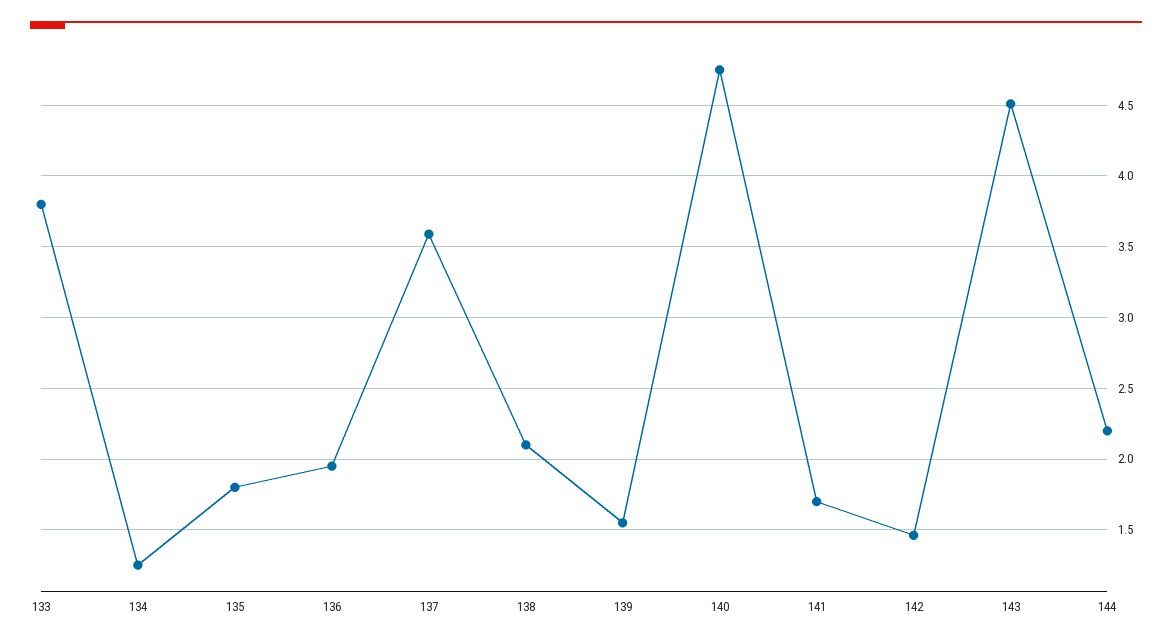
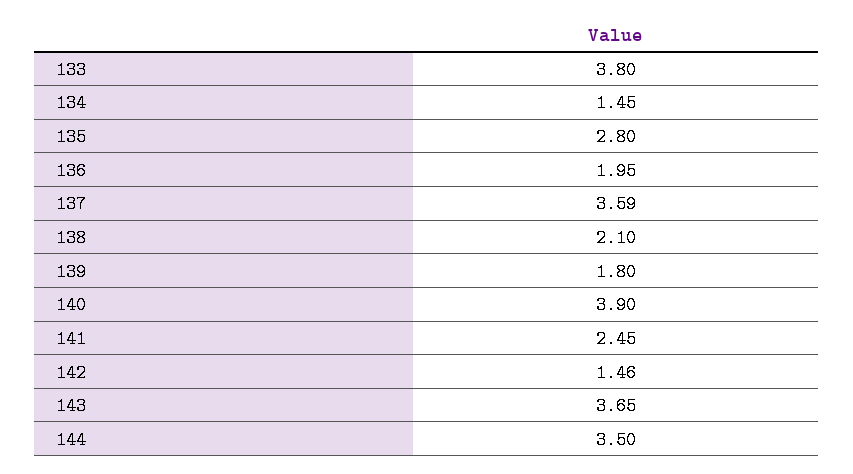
134: 1.25 -> 1.45
135: 1.8 -> 2.8
139: 1.55 -> 1.8
140: 4.75 -> 3.9
141: 1.7 -> 2.45
143: 4.5 -> 3.65
144: 2.2 -> 3.5

